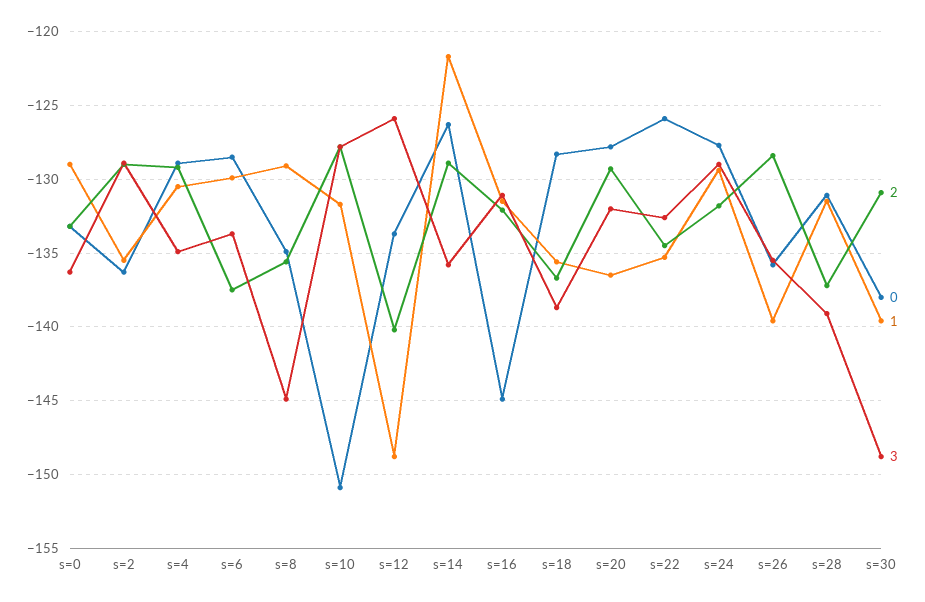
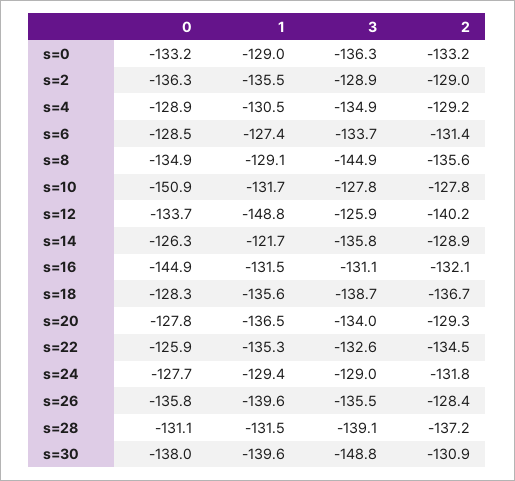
2, s=6: -137.5 -> -131.4
1, s=6: -130 -> -127.4
3, s=20: -132 -> -134

